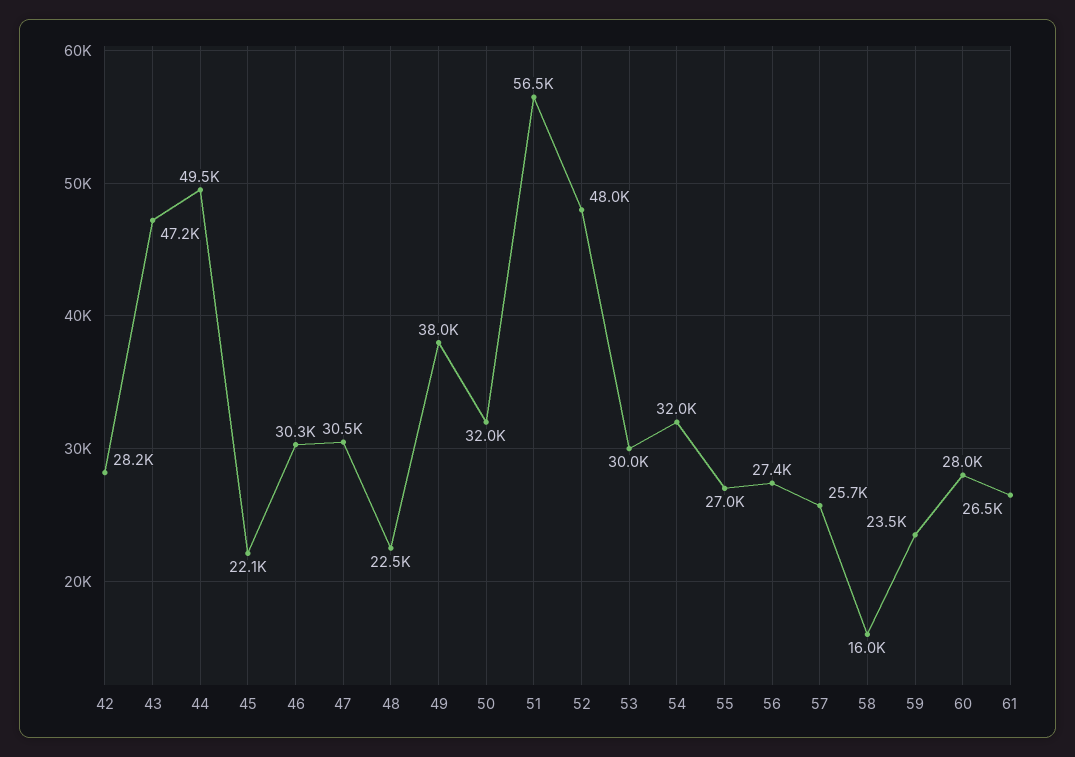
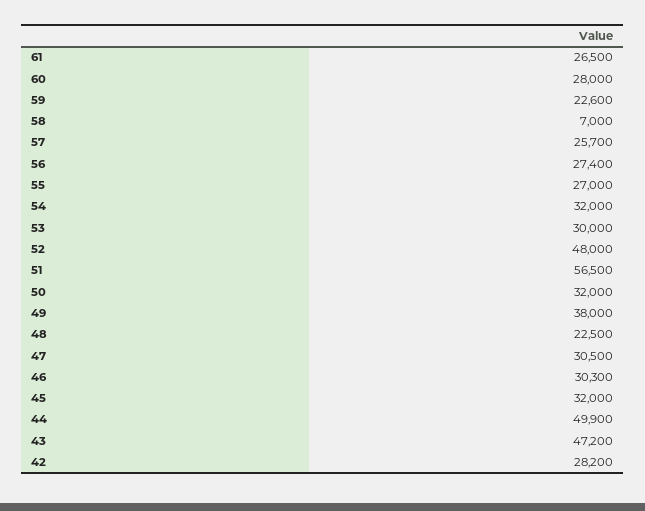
44: 49500 -> 49900
45: 22100 -> 32000
58: 16000 -> 7000
59: 23500 -> 22600

